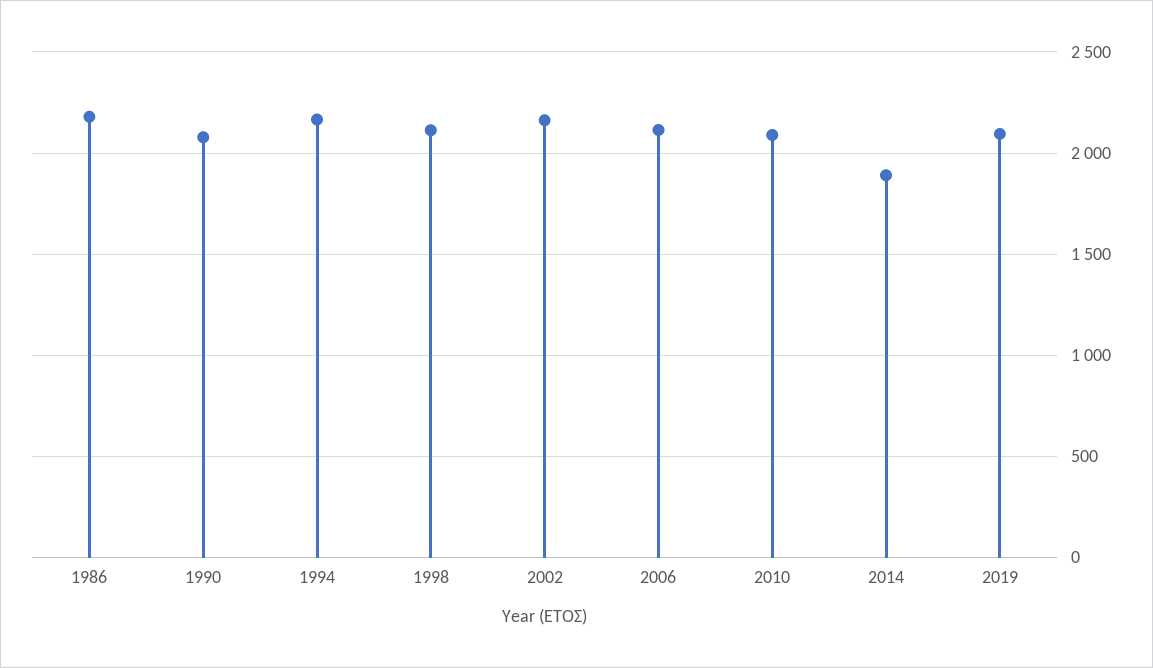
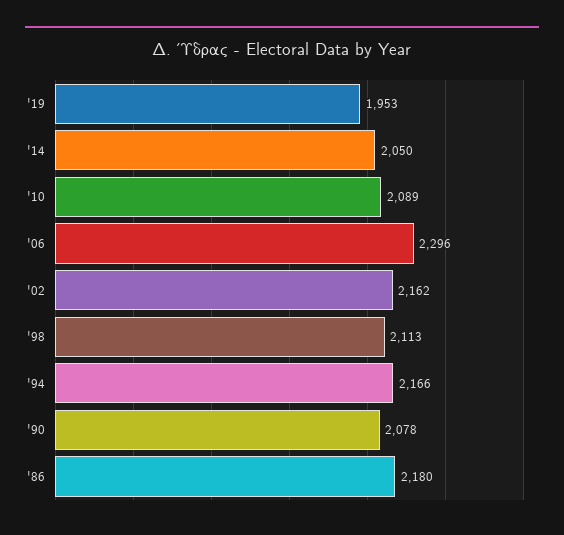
2006: 2100 -> 2296
2014: 1900 -> 2050
2019: 2100 -> 1953

